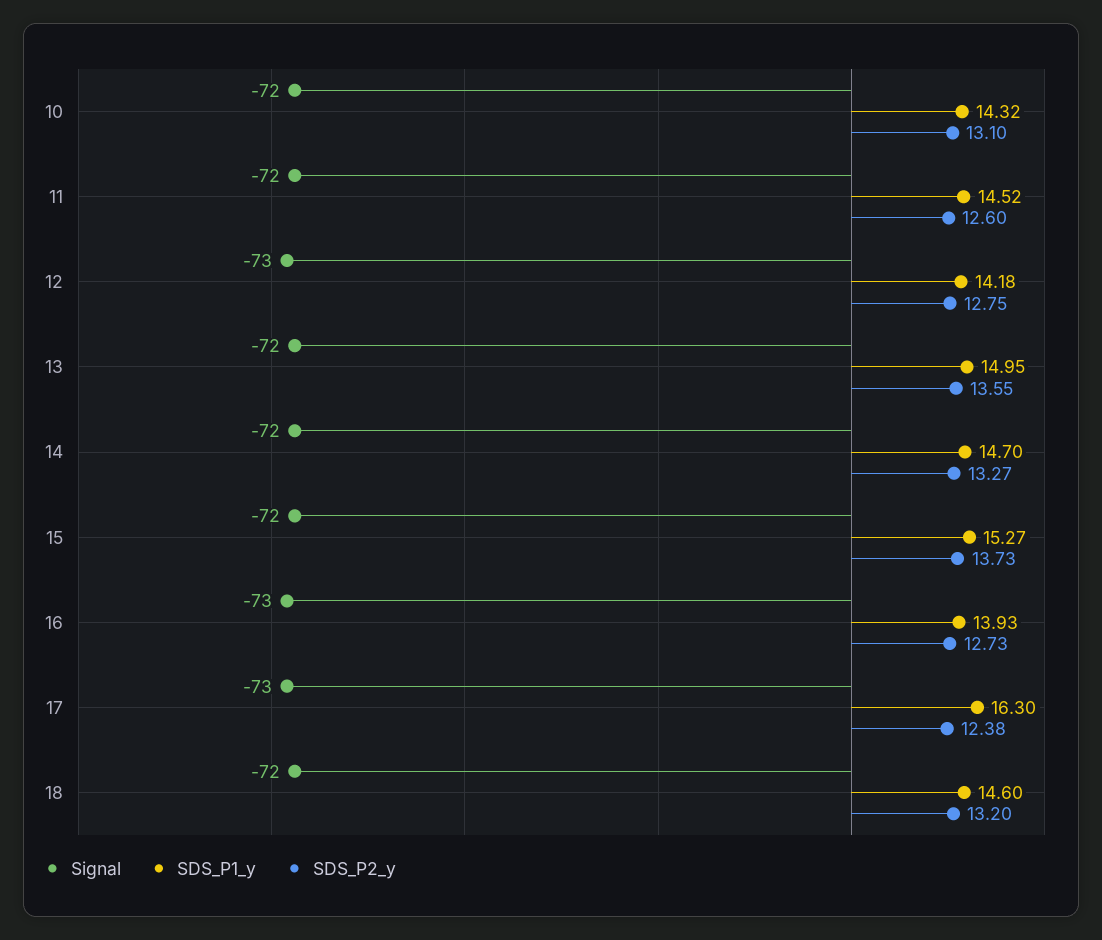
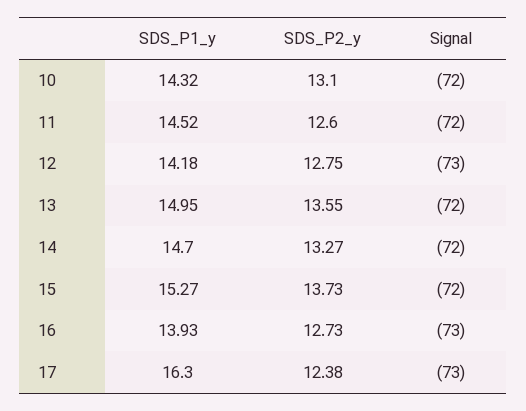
Signal, 18: -72 -> none
SDS_P1_y, 18: 14.6 -> none
SDS_P2_y, 18: 13.2 -> none

